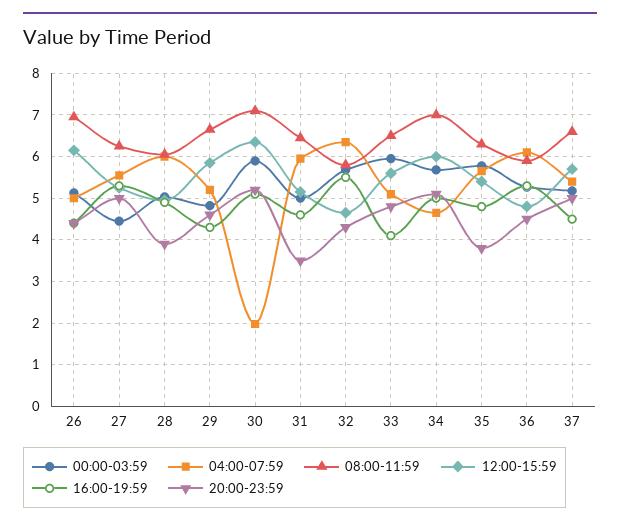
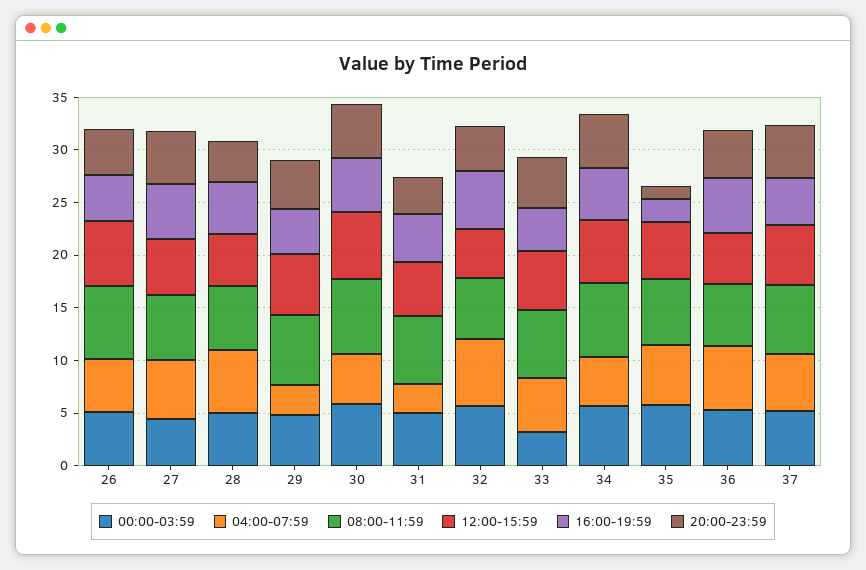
04:00-07:59, 29: 5.2 -> 3
04:00-07:59, 30: 2 -> 5
04:00-07:59, 31: 6 -> 3
00:00-03:59, 33: 6 -> 3
16:00-19:59, 35: 4.8 -> 2
20:00-23:59, 35: 3.8 -> 1

